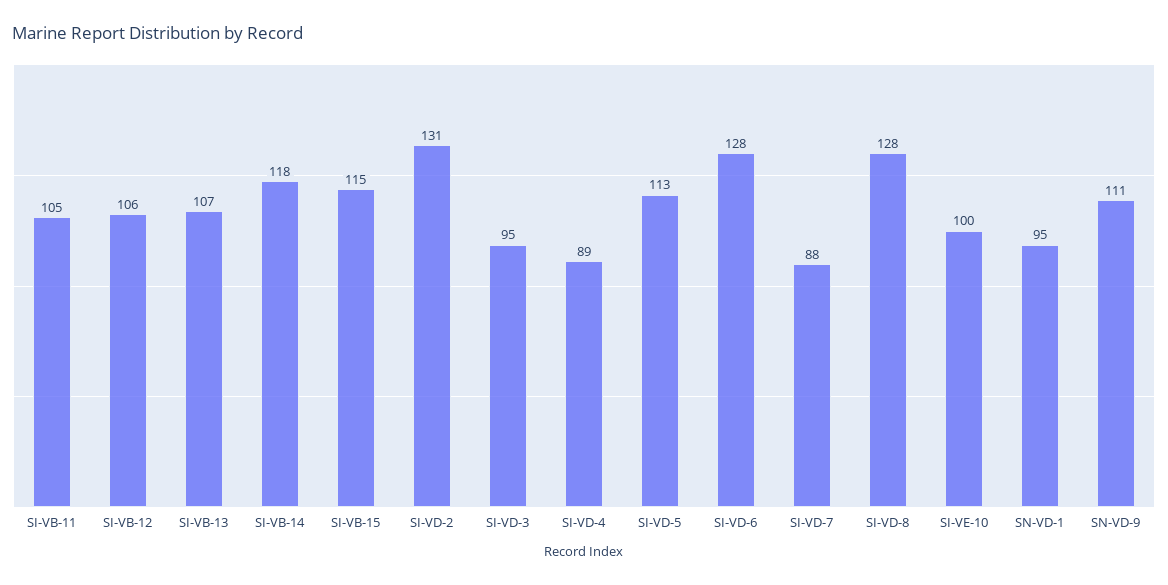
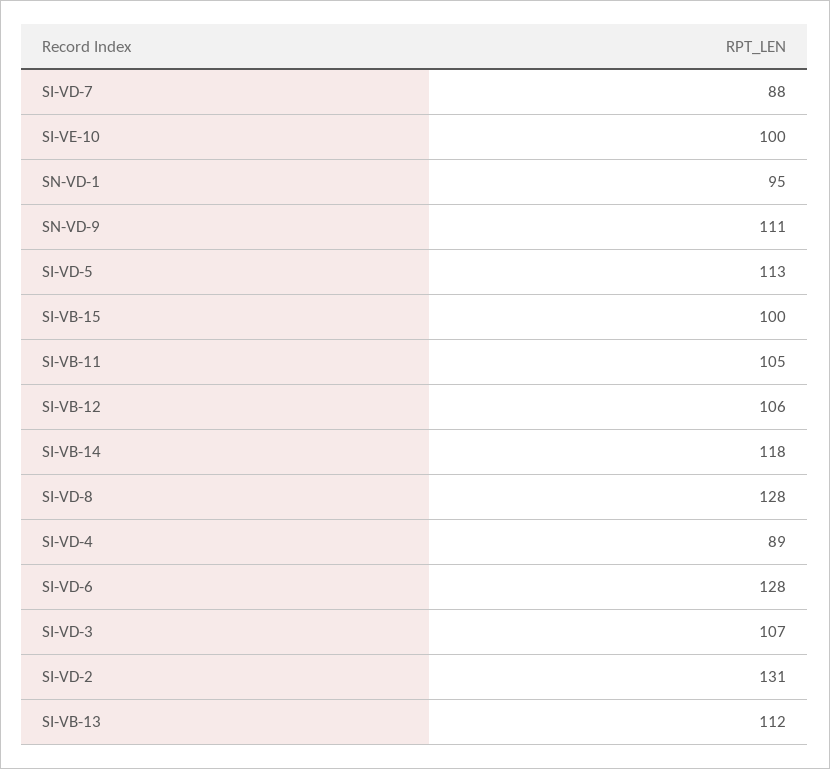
SI-VB-13: 107 -> 112
SI-VB-15: 115 -> 100
SI-VD-3: 95 -> 107

